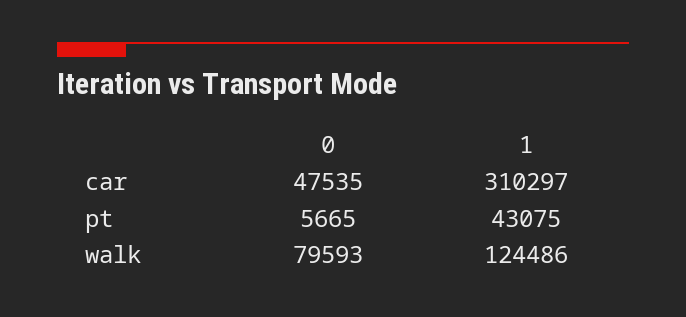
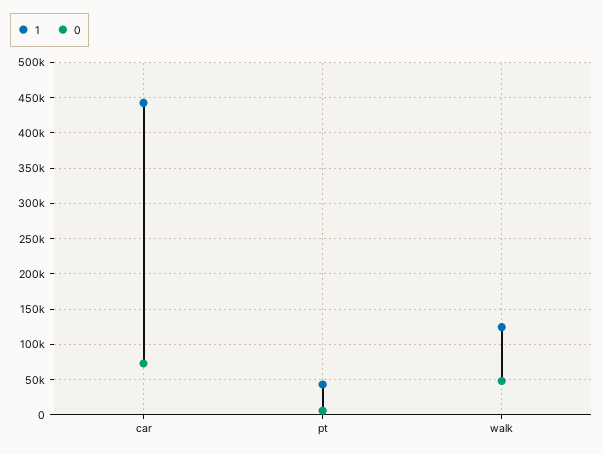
0, car: 47535 -> 70000
1, car: 310297 -> 440000
0, walk: 79593 -> 50000

